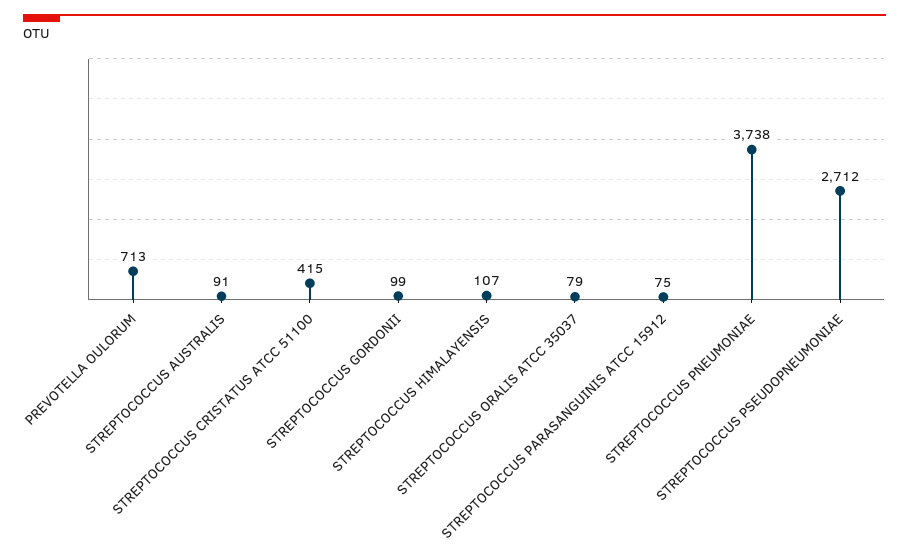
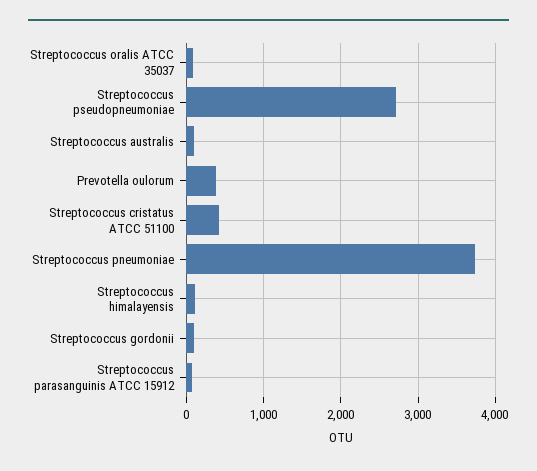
PREVOTELLA OULORUM: 713 -> 400

